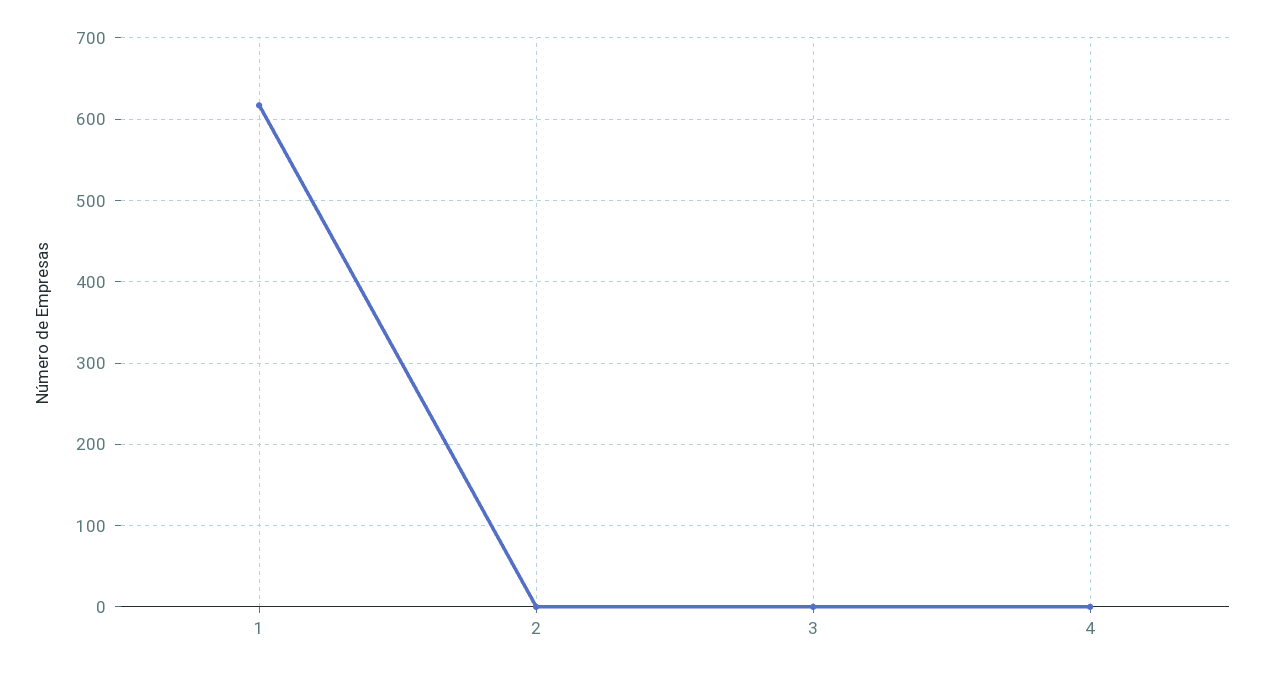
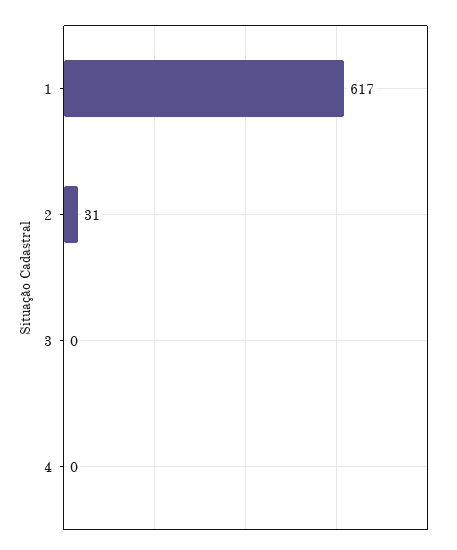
2: 0 -> 31

